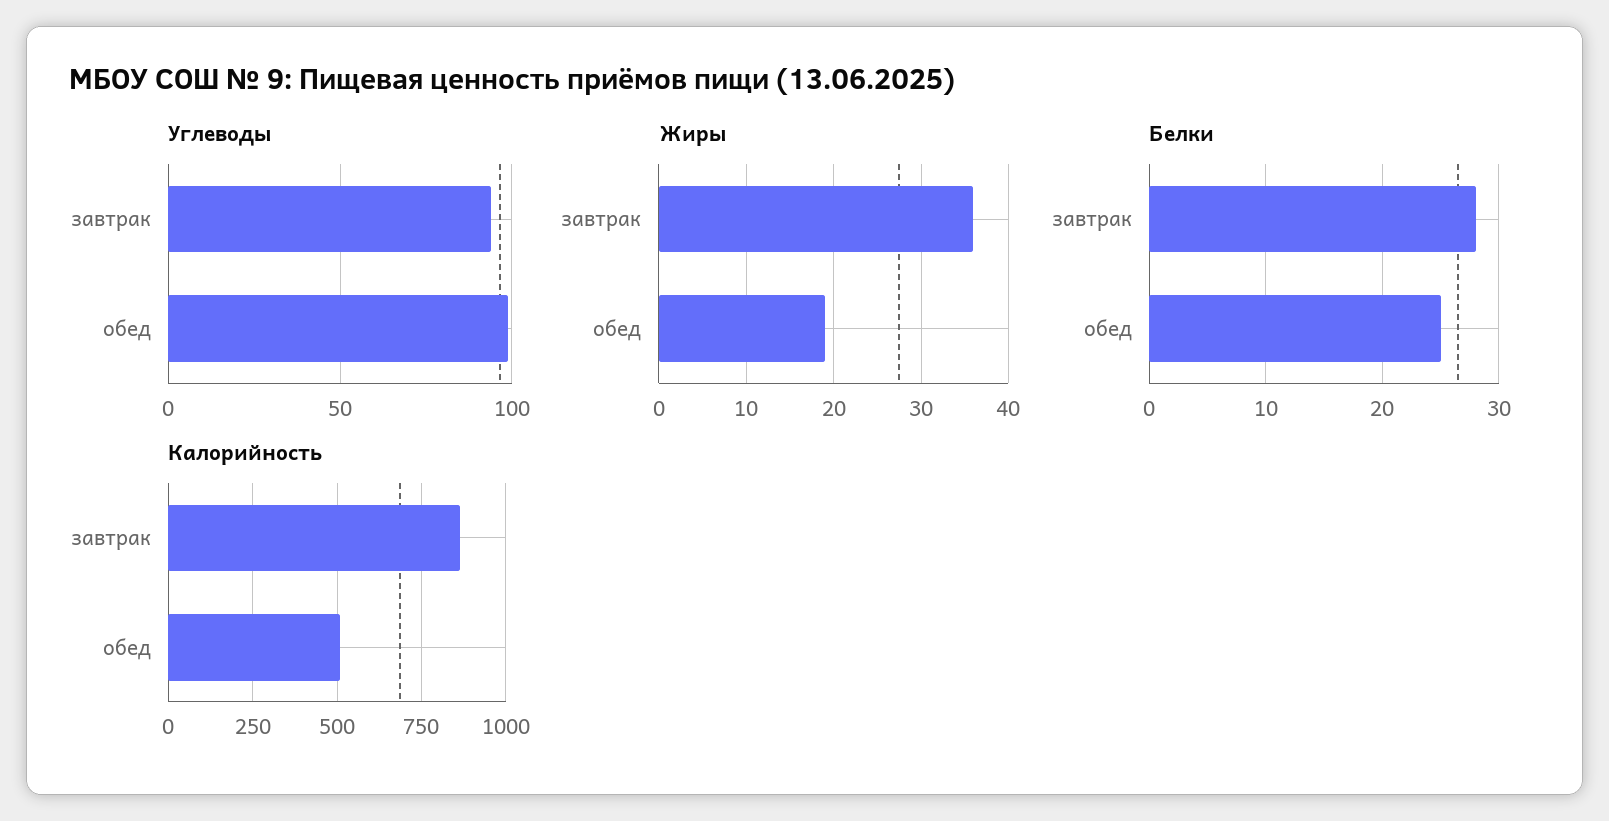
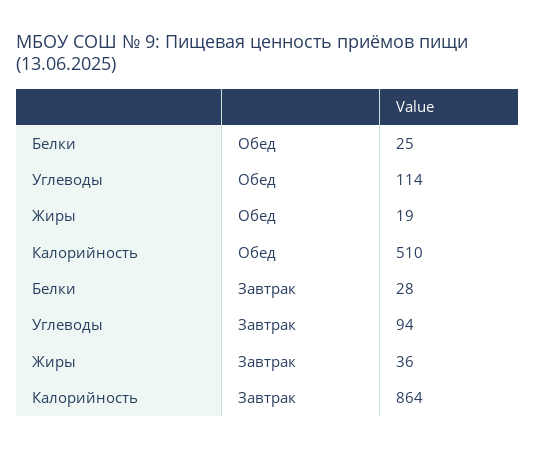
Углеводы, обед: 100 -> 114

